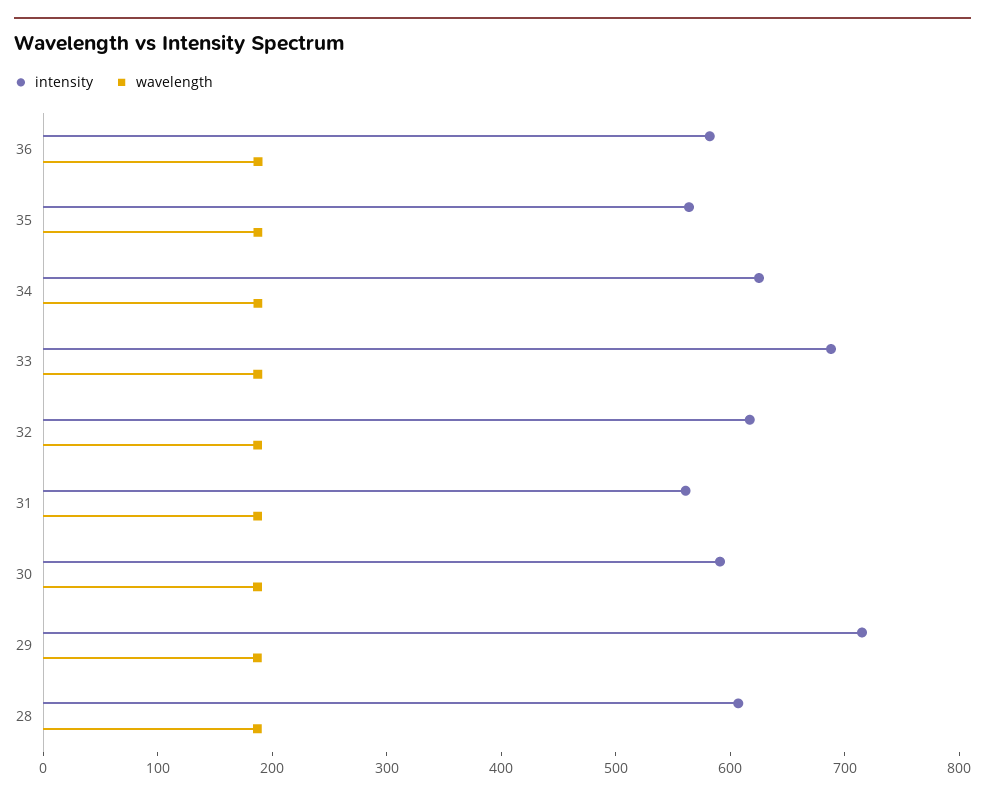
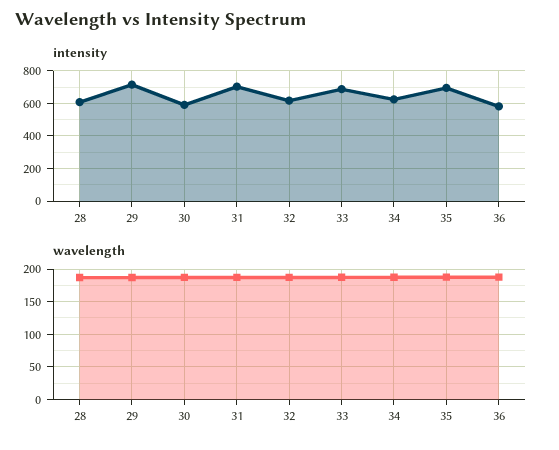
intensity, 35: 560 -> 700
intensity, 31: 560 -> 700

